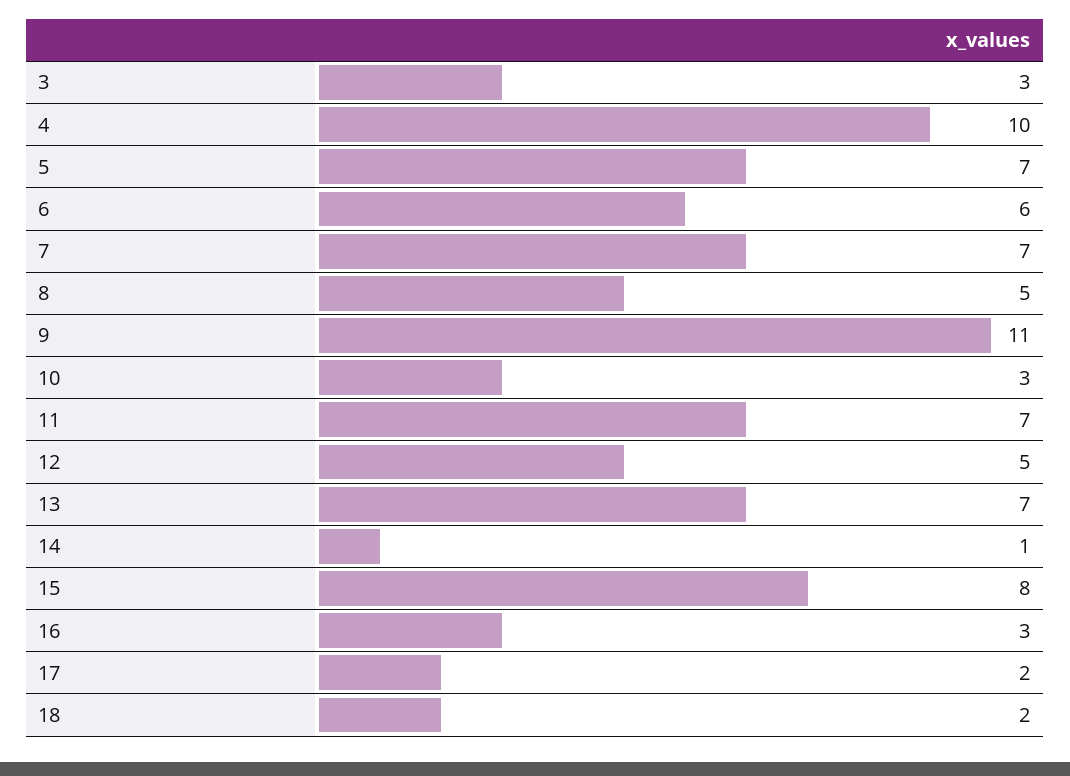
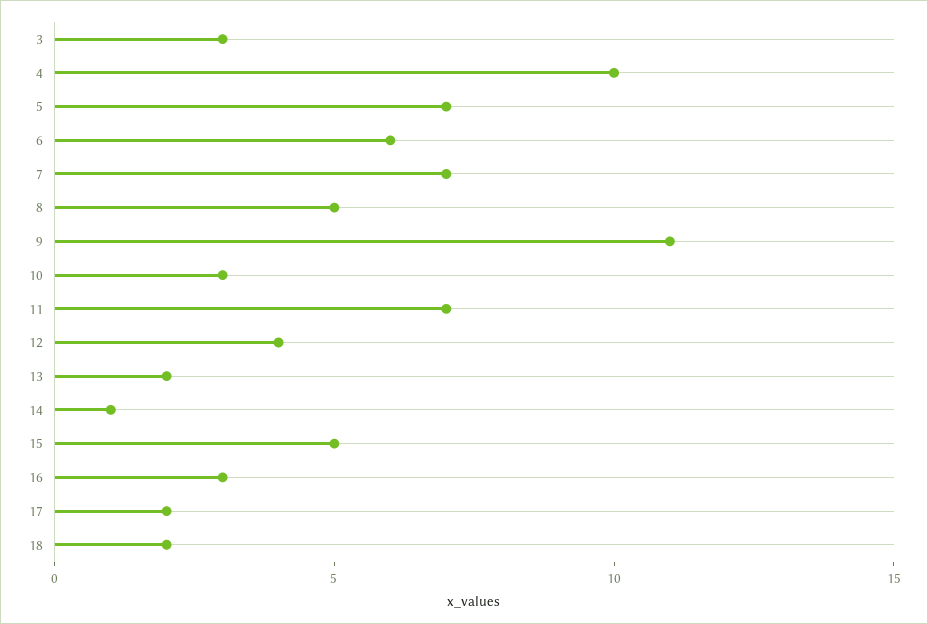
12: 5 -> 4
13: 7 -> 2
15: 8 -> 5

